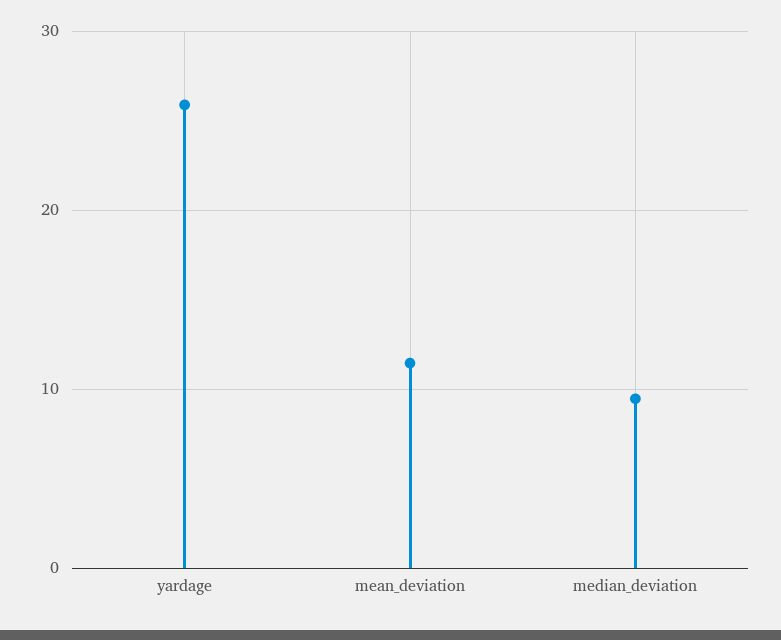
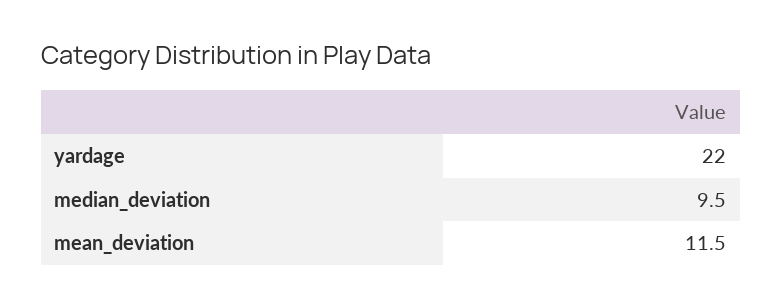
yardage: 26 -> 22

